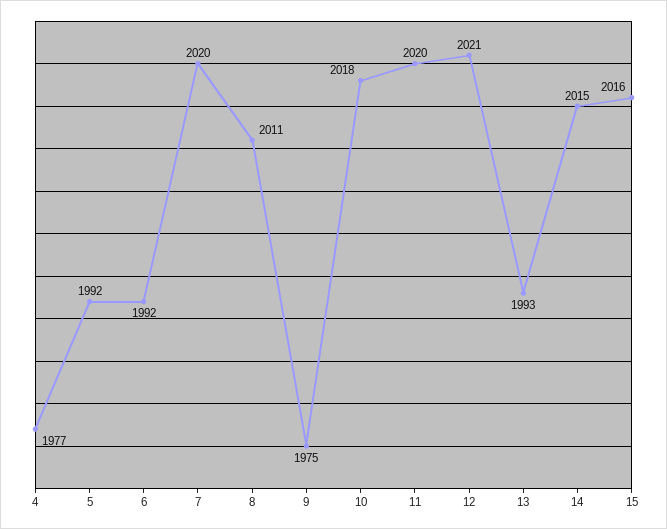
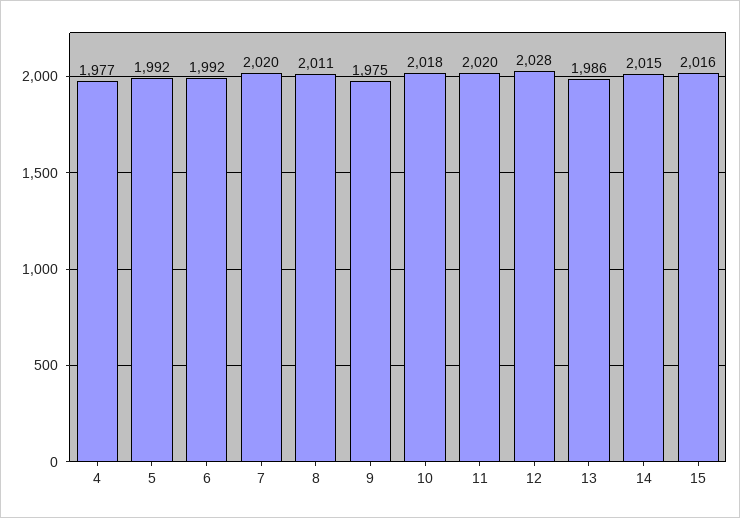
12: 2021 -> 2028
13: 1993 -> 1986

